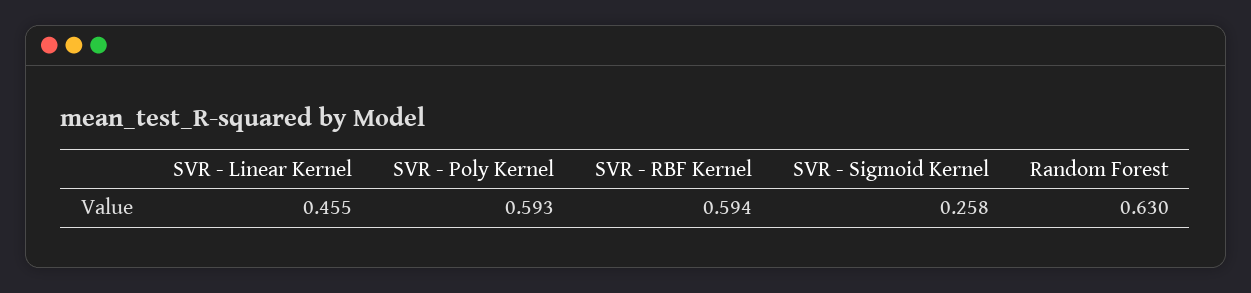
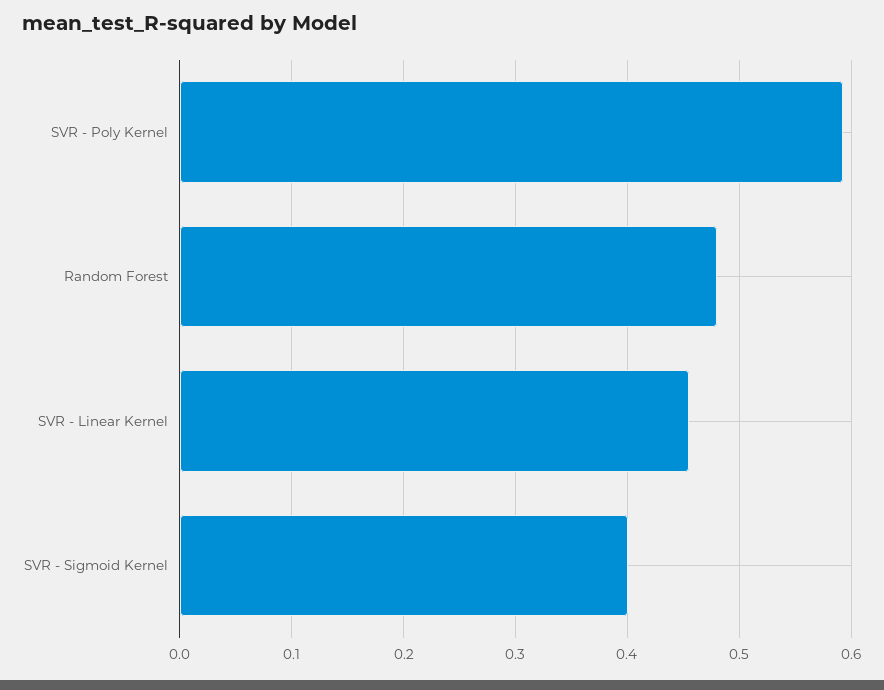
SVR - RBF Kernel: 0.594 -> none
SVR - Sigmoid Kernel: 0.258 -> 0.4
Random Forest: 0.63 -> 0.48

